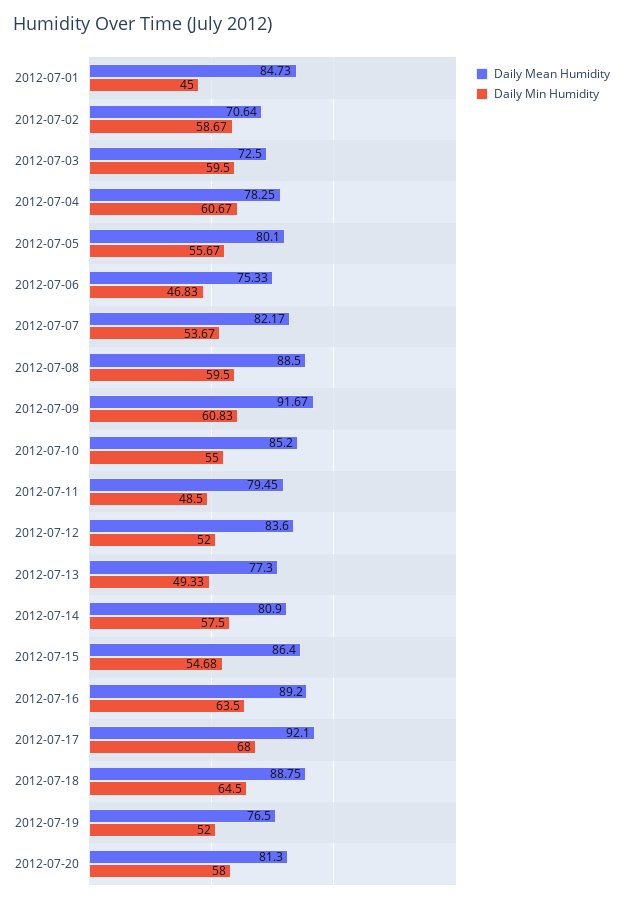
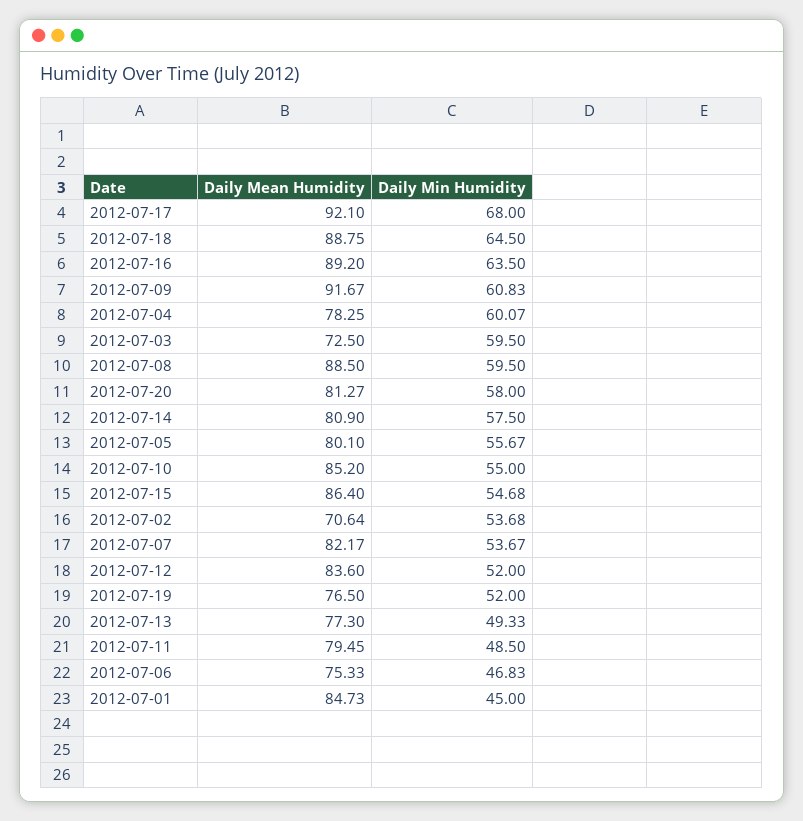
Daily Min Humidity, 2012-07-02: 58.67 -> 53.68
Daily Min Humidity, 2012-07-04: 60.67 -> 60.07
Daily Mean Humidity, 2012-07-20: 81.3 -> 81.27

